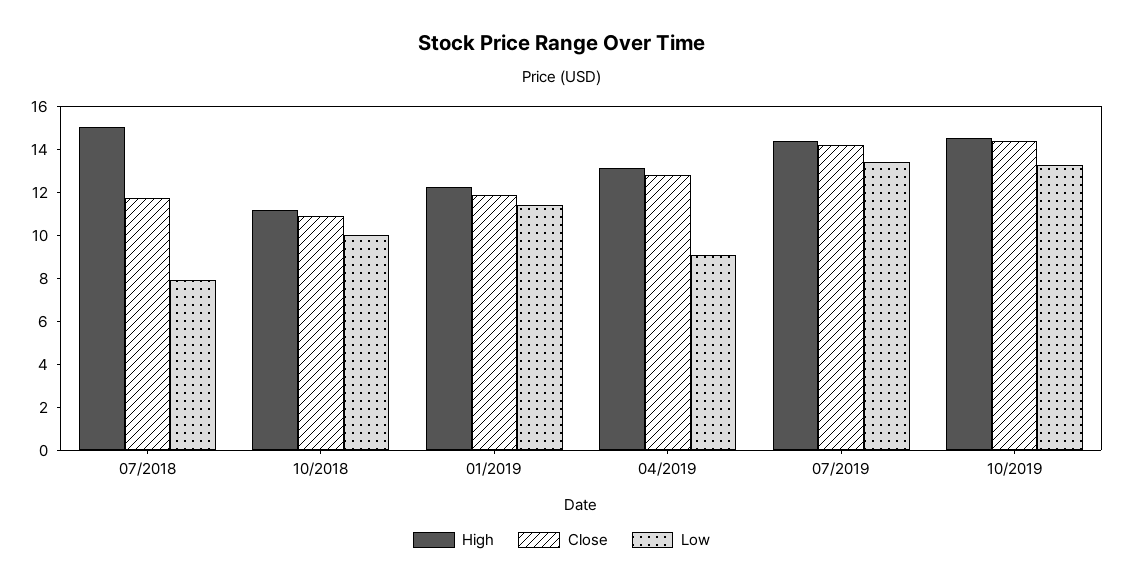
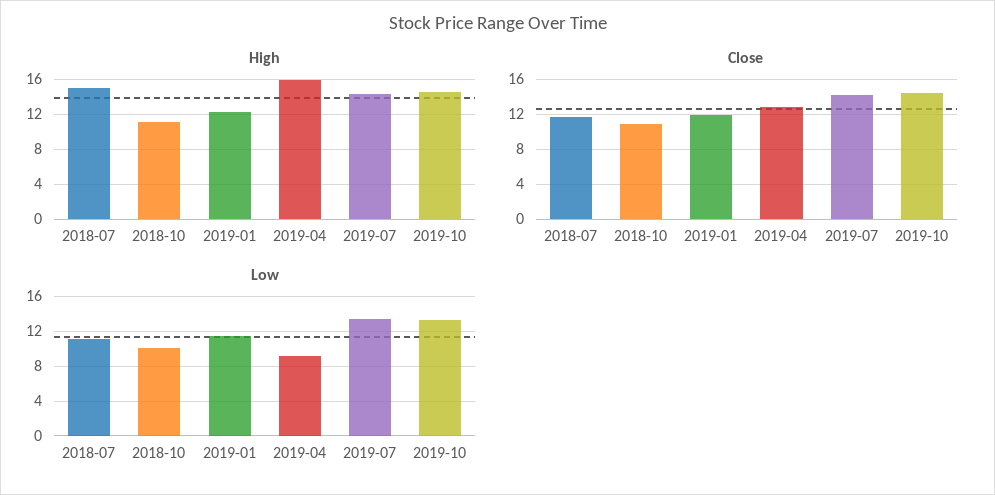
Low, 07/2018: 8 -> 11
High, 04/2019: 13 -> 16

